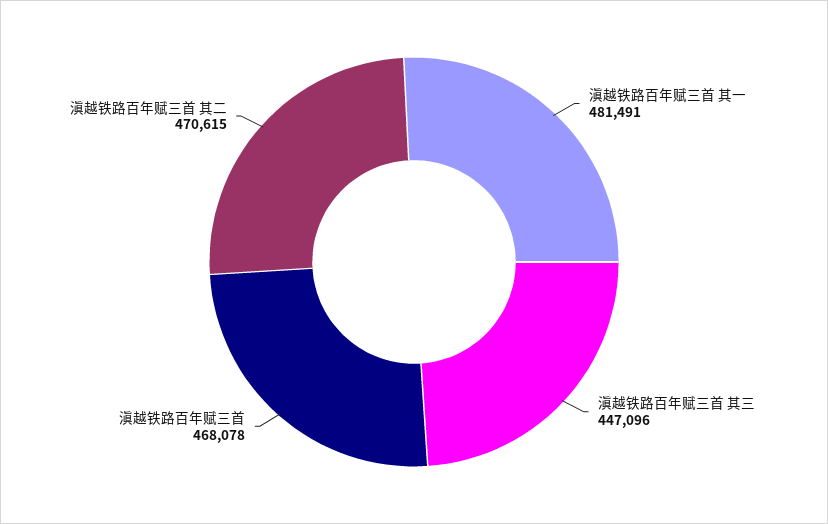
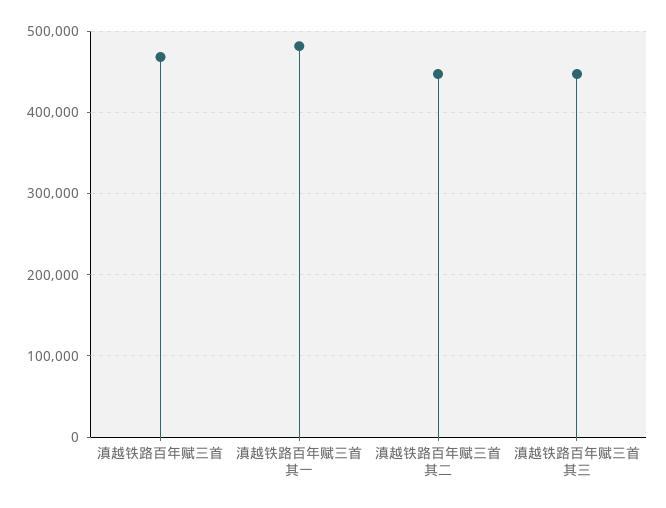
滇越铁路百年赋三首 其二: 470615 -> 450000

